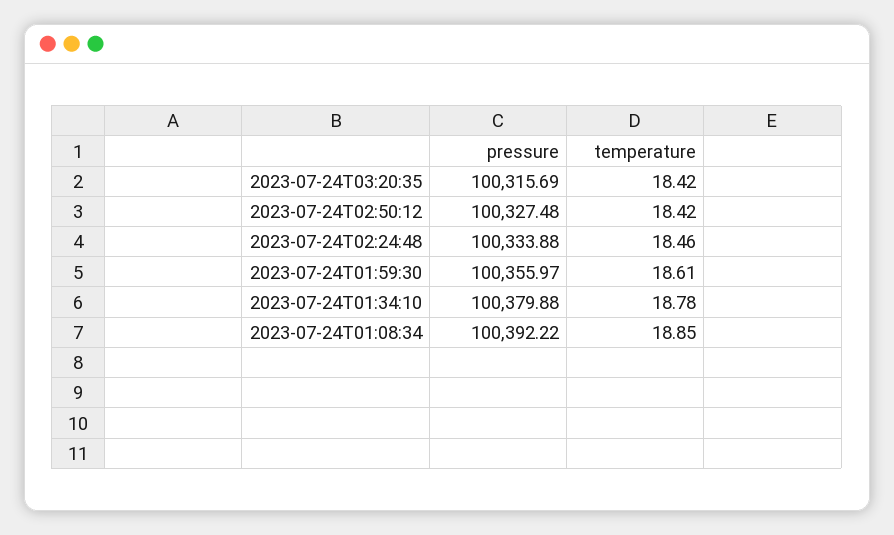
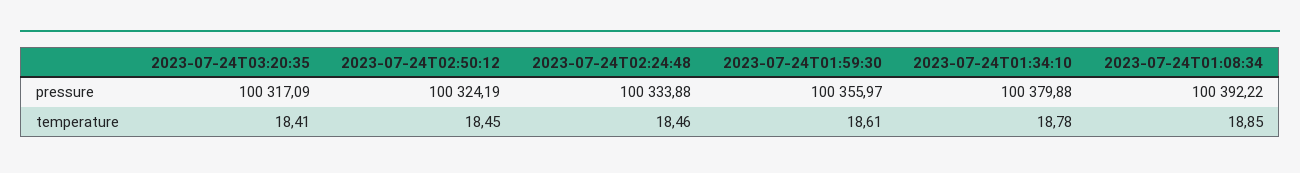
pressure, 2023-07-24T03:20:35: 100315.69 -> 100317.09
temperature, 2023-07-24T03:20:35: 18.42 -> 18.41
pressure, 2023-07-24T02:50:12: 100327.48 -> 100324.19
temperature, 2023-07-24T02:50:12: 18.42 -> 18.45

